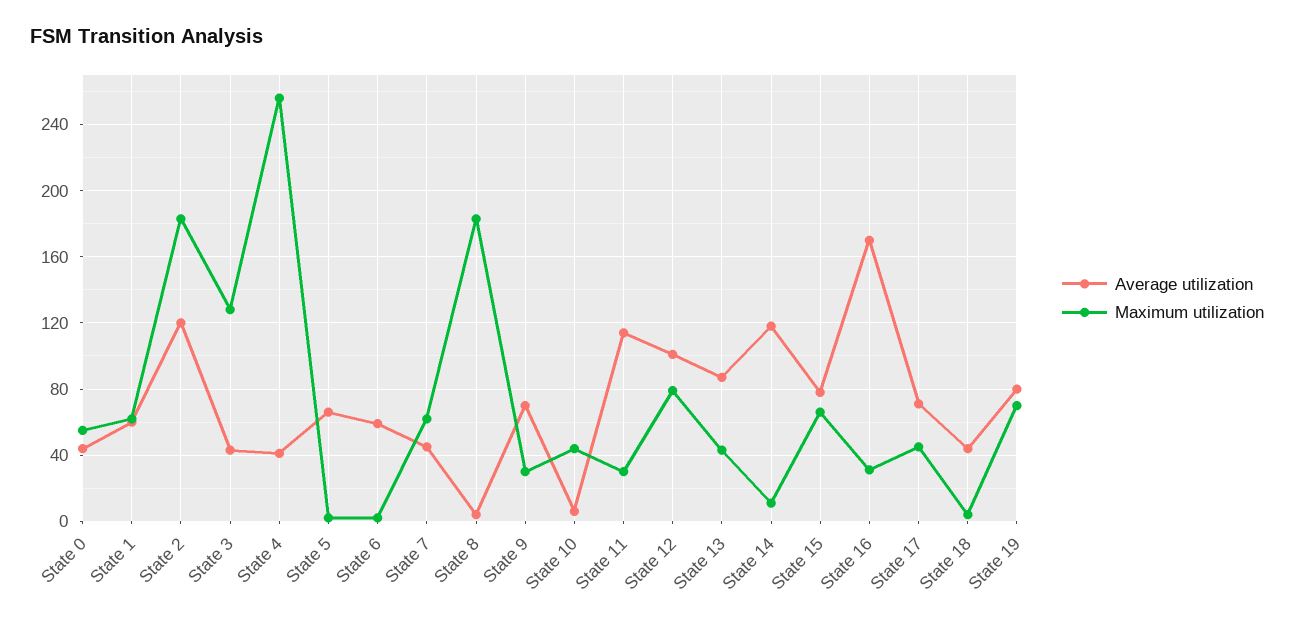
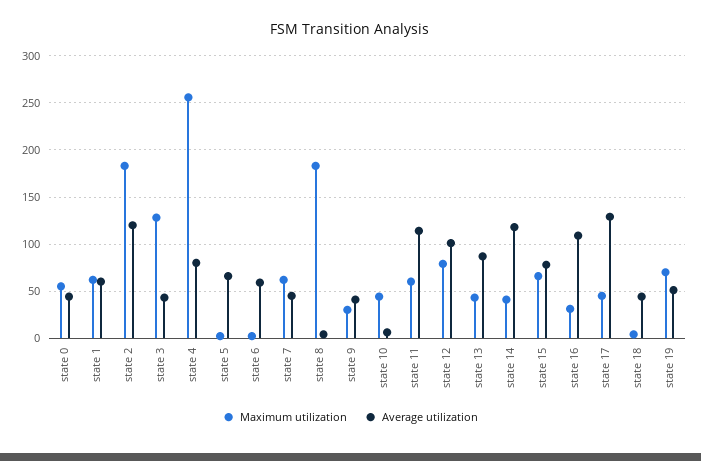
Average utilization, State 4: 40 -> 80
Average utilization, State 9: 70 -> 40
Maximum utilization, State 11: 30 -> 60
Maximum utilization, State 14: 10 -> 40
Average utilization, State 16: 170 -> 110
Average utilization, State 17: 70 -> 130
Average utilization, State 19: 80 -> 50

